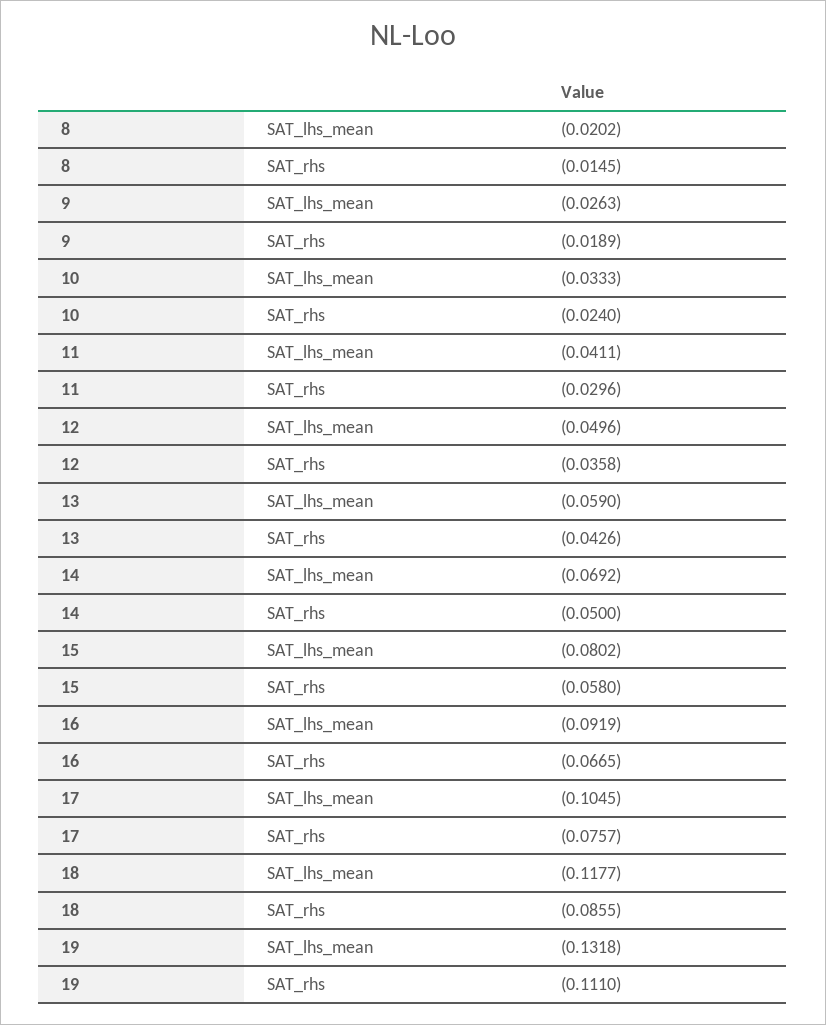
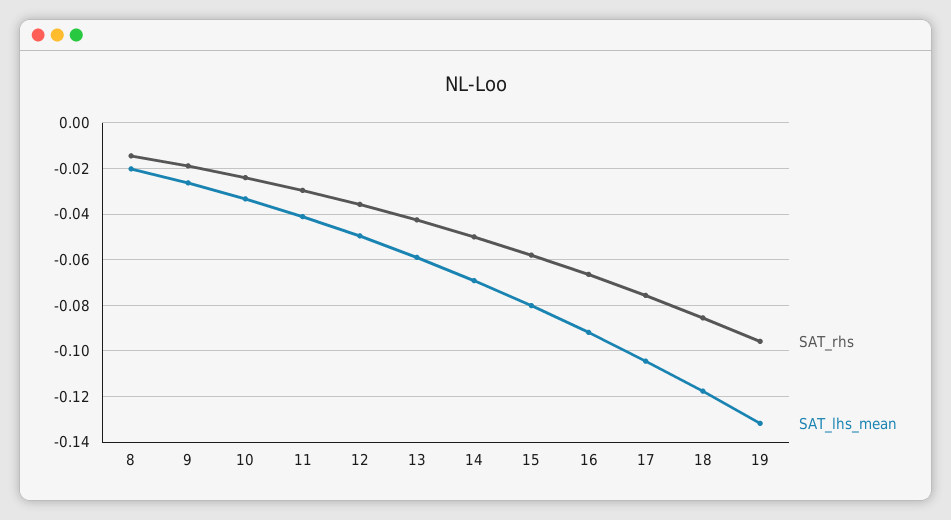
SAT_rhs, 19: -0.111 -> -0.095

